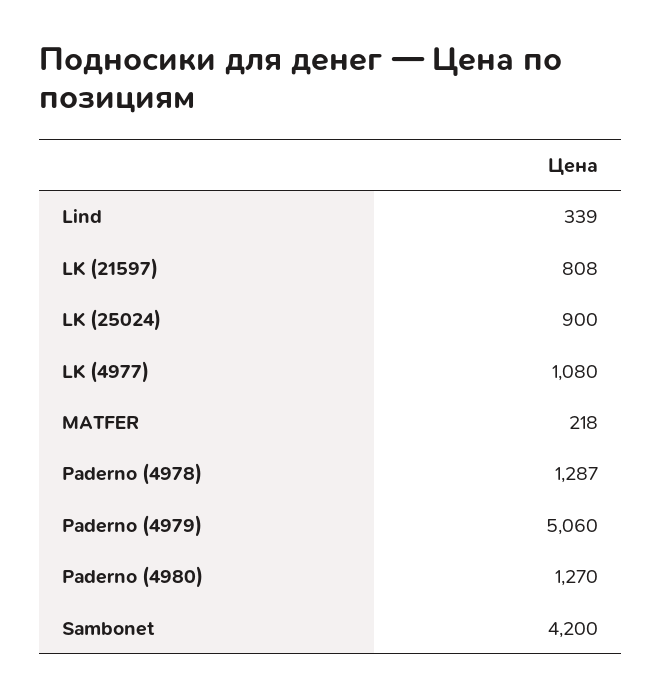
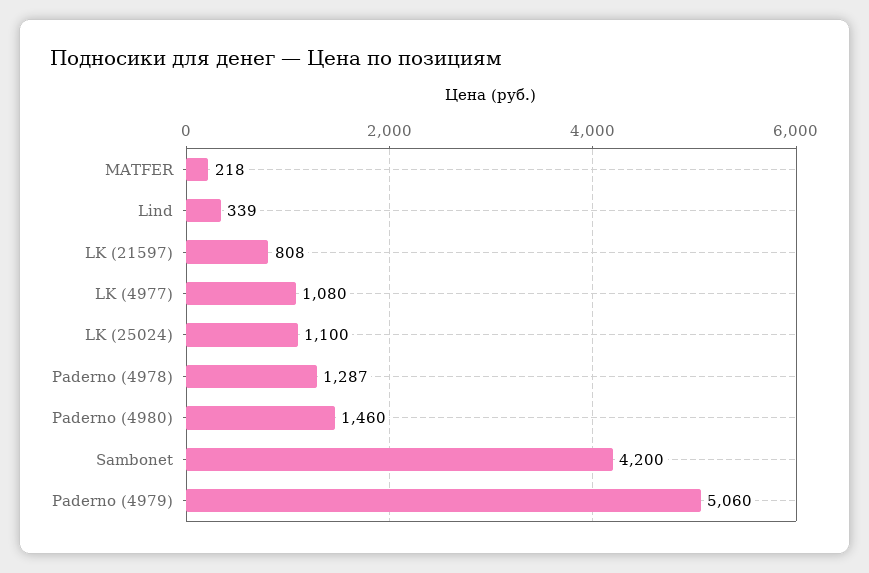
LK (25024): 900 -> 1100
Paderno (4980): 1270 -> 1460

